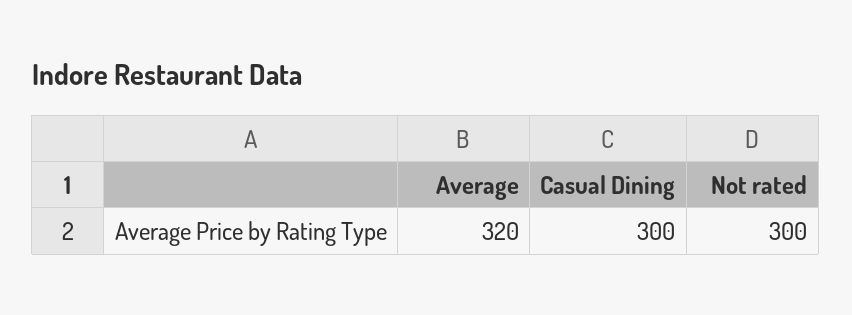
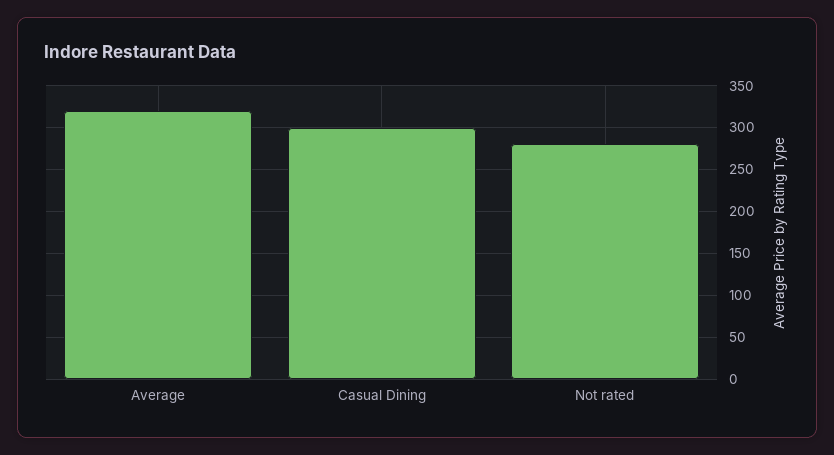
Not rated: 300 -> 280

